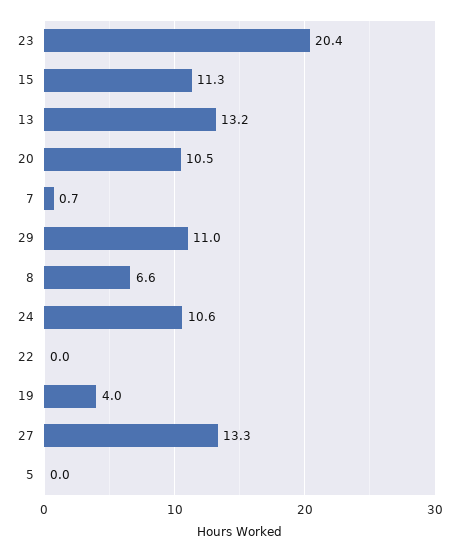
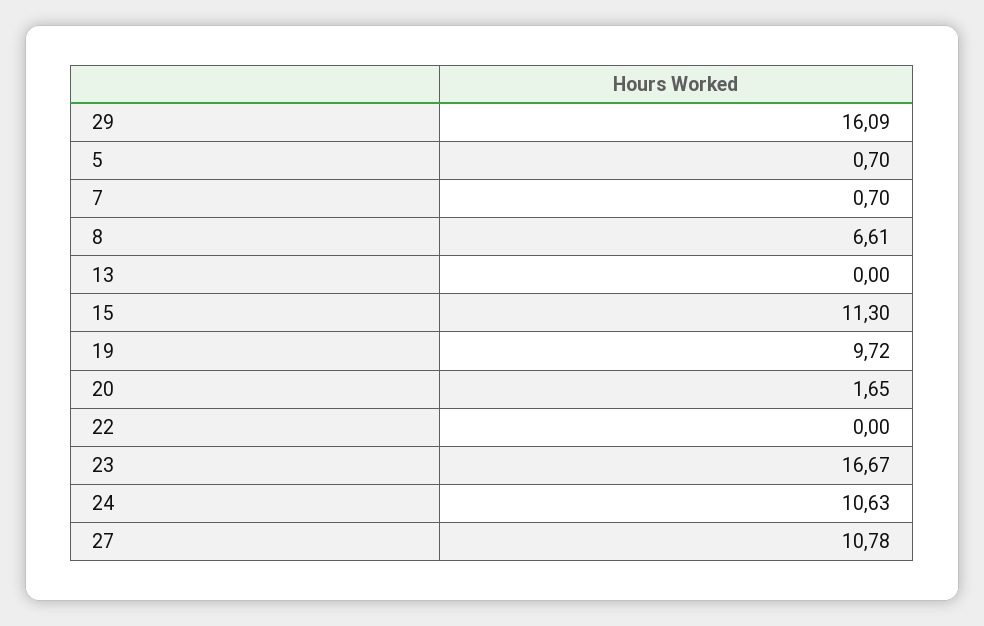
23: 20.4 -> 16.67
13: 13.2 -> 0
20: 10.5 -> 1.65
29: 11 -> 16.09
19: 4 -> 9.72
27: 13.3 -> 10.78
5: 0 -> 0.7

